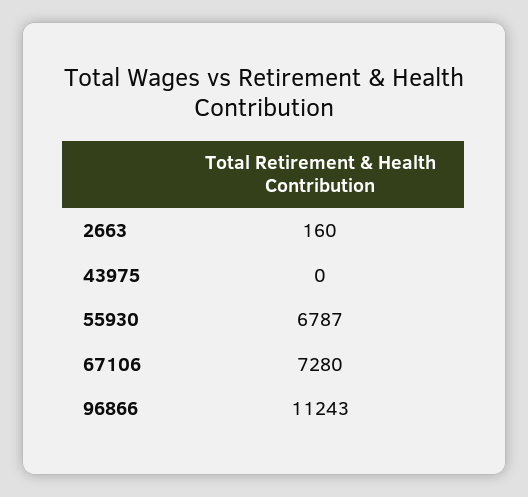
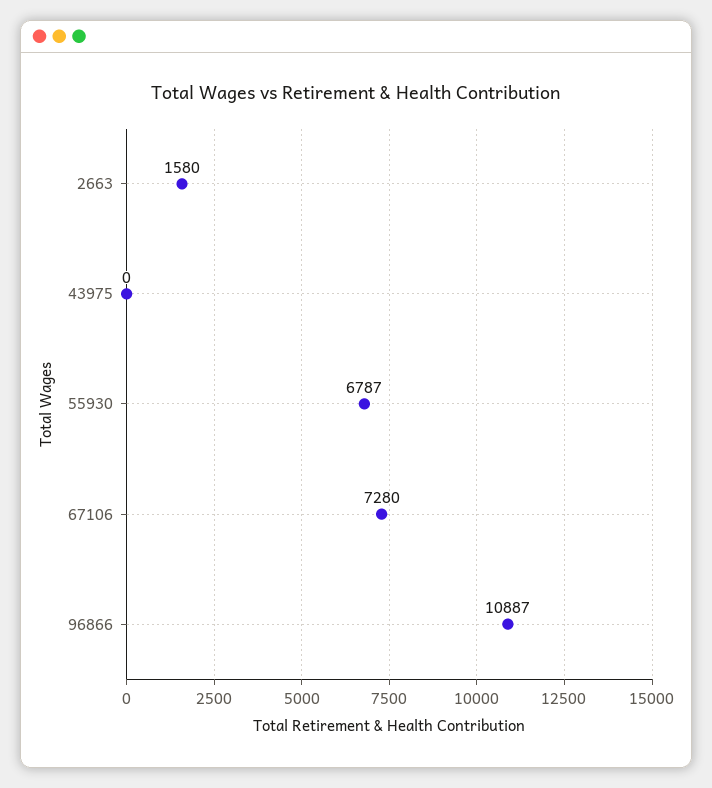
2663: 160 -> 1580
96866: 11243 -> 10887

